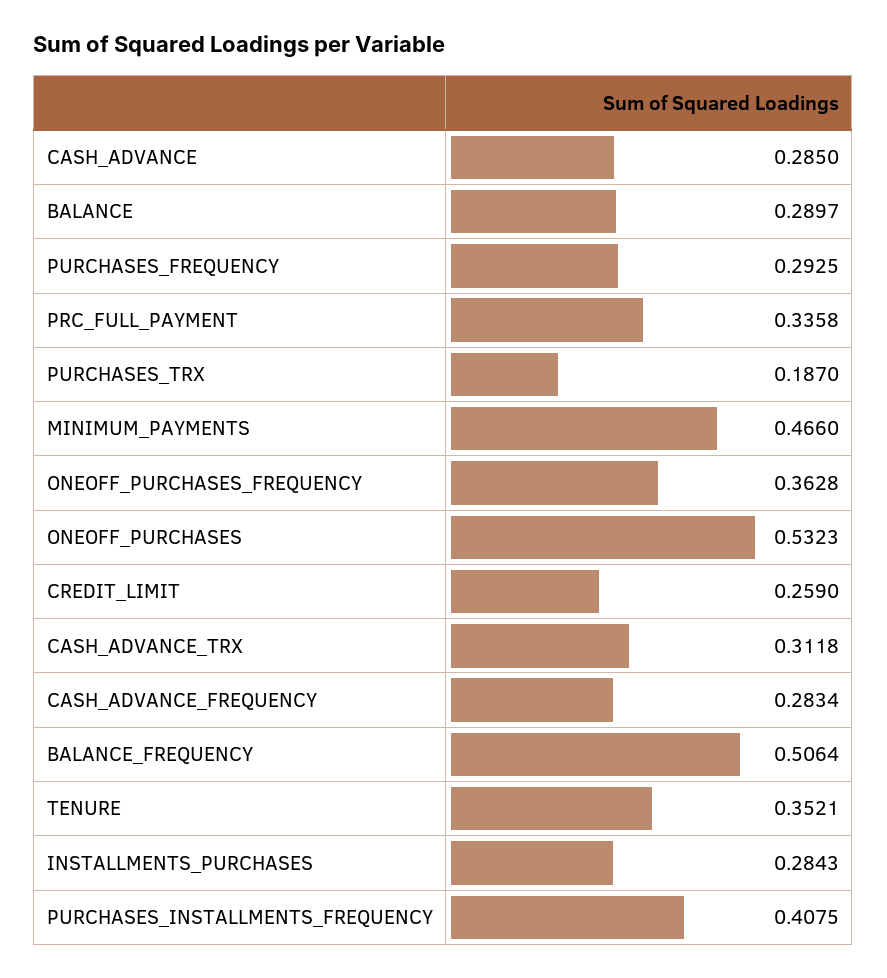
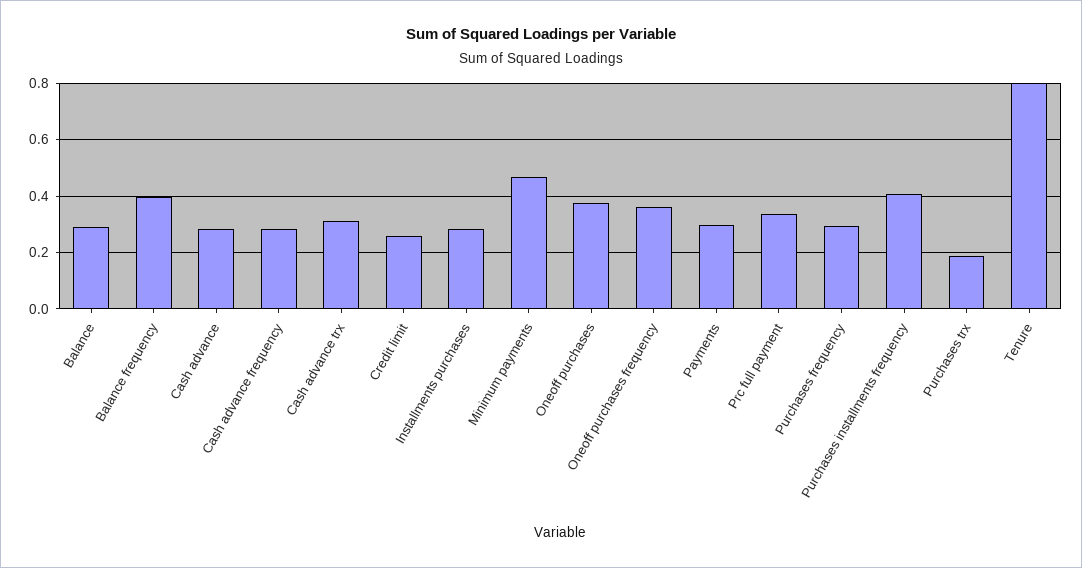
ONEOFF_PURCHASES: 0.5323 -> 0.375
BALANCE_FREQUENCY: 0.5064 -> 0.4
TENURE: 0.3521 -> 0.8
Payments: none -> 0.3

